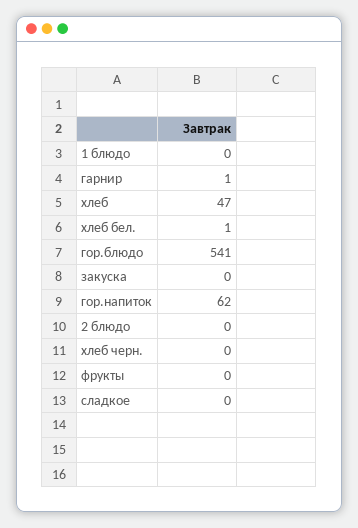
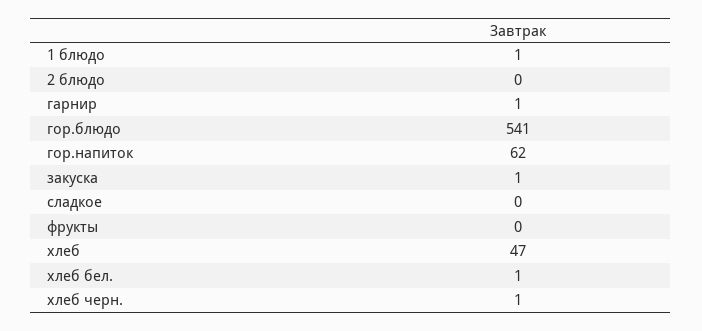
1 блюдо: 0 -> 1
закуска: 0 -> 1
хлеб черн.: 0 -> 1

